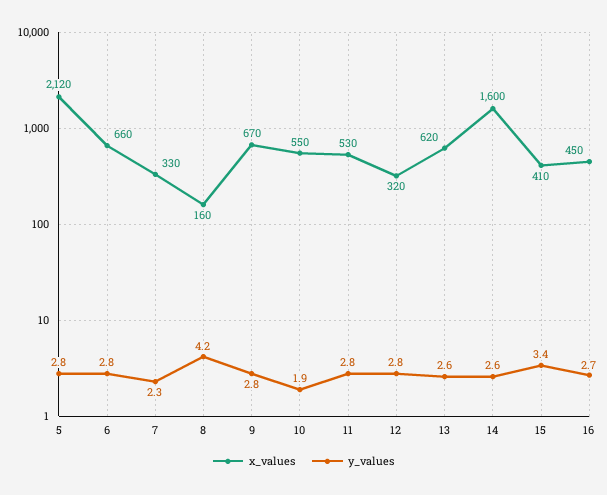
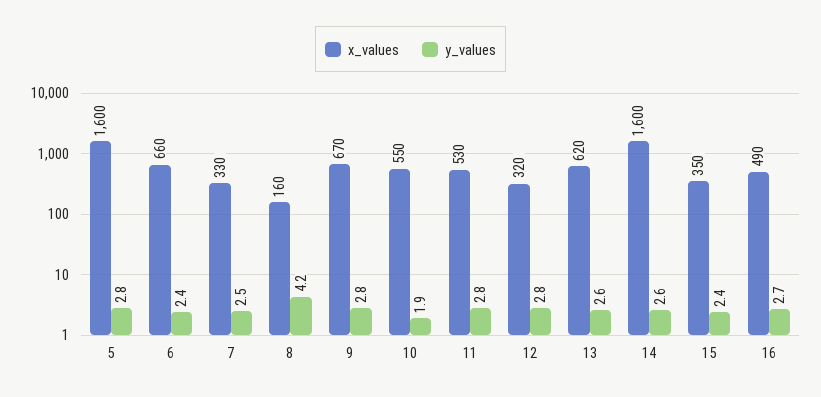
x_values, 5: 2120 -> 1600
y_values, 6: 2.8 -> 2.4
y_values, 7: 2.3 -> 2.5
x_values, 15: 410 -> 350
y_values, 15: 3.4 -> 2.4
x_values, 16: 450 -> 490

